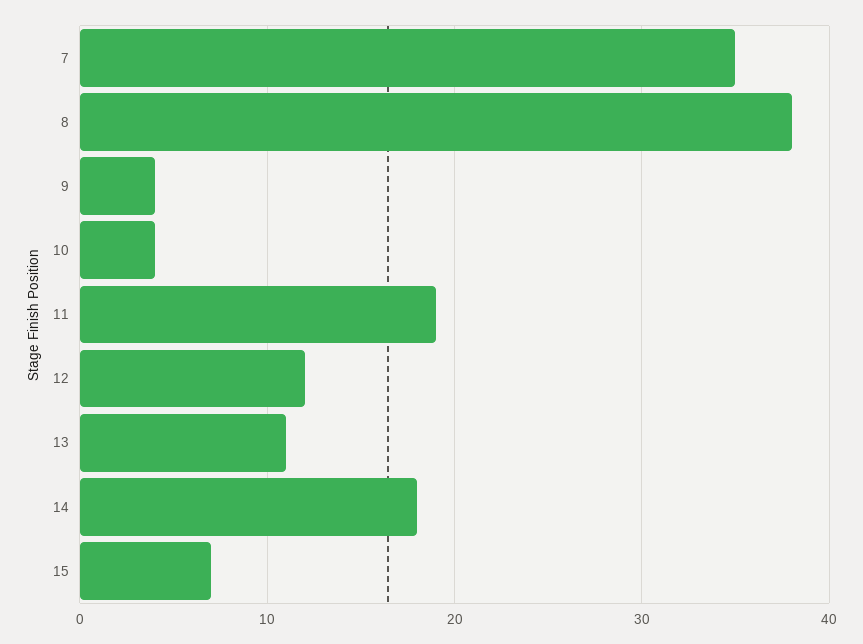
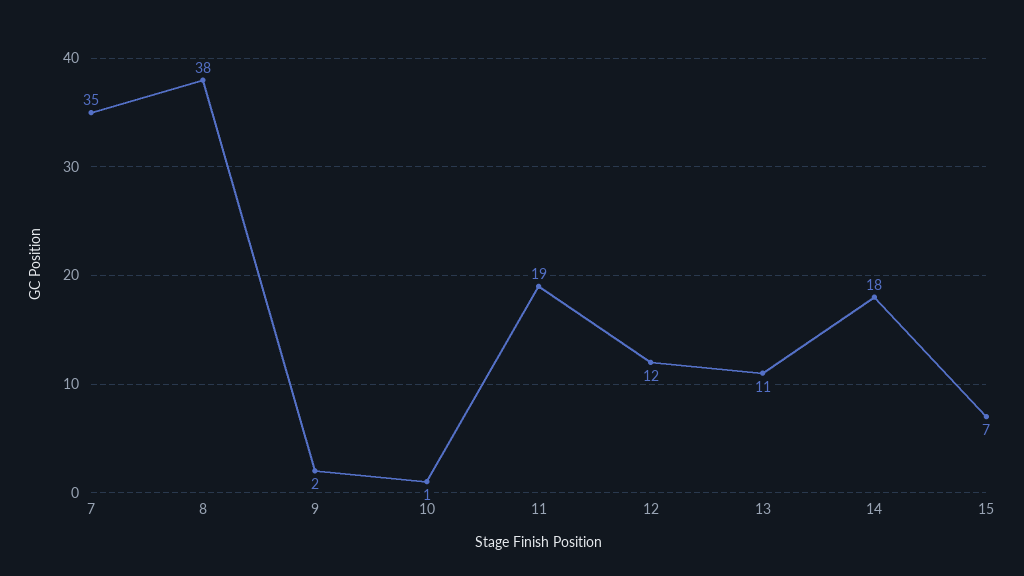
9: 4 -> 2
10: 4 -> 1

